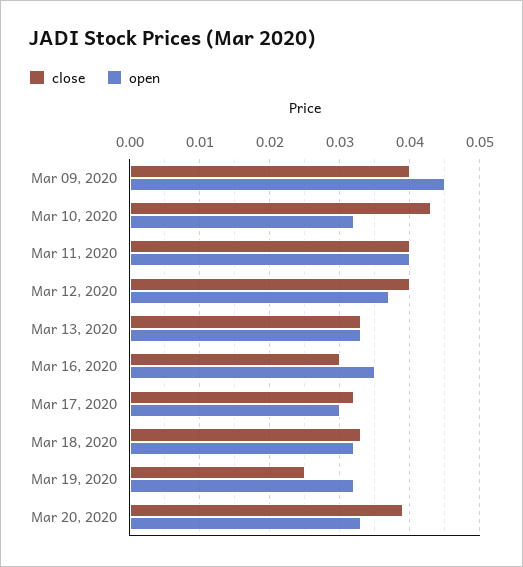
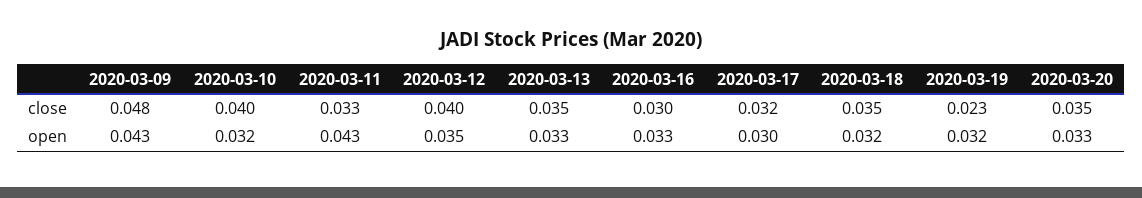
close, Mar 09, 2020: 0.04 -> 0.048
open, Mar 09, 2020: 0.045 -> 0.043
close, Mar 10, 2020: 0.043 -> 0.04
close, Mar 11, 2020: 0.04 -> 0.033
open, Mar 11, 2020: 0.04 -> 0.043
open, Mar 12, 2020: 0.037 -> 0.035
close, Mar 13, 2020: 0.033 -> 0.035
open, Mar 16, 2020: 0.035 -> 0.033
close, Mar 18, 2020: 0.033 -> 0.035
close, Mar 19, 2020: 0.025 -> 0.023
close, Mar 20, 2020: 0.039 -> 0.035

